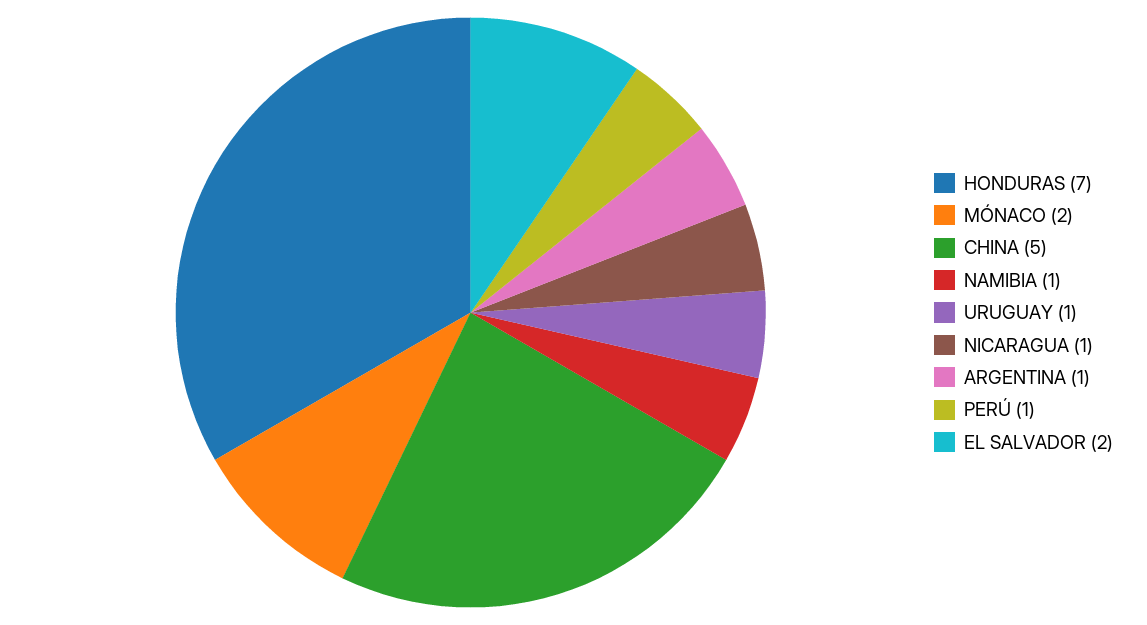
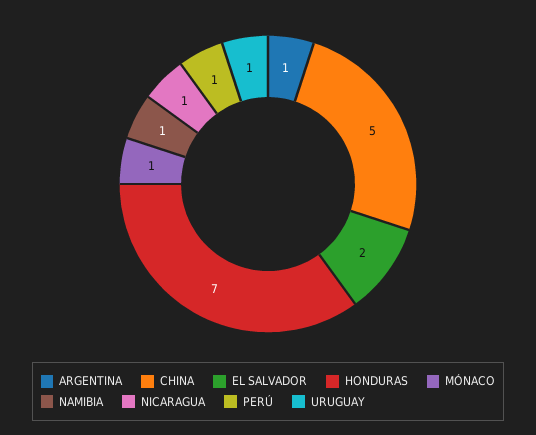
MÓNACO: 2 -> 1

